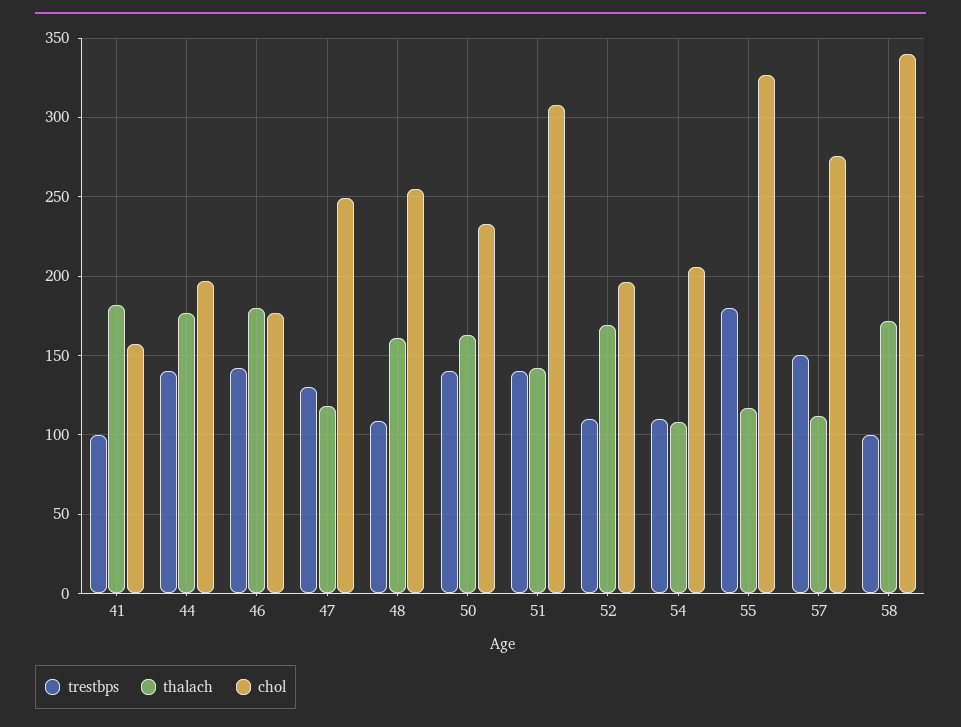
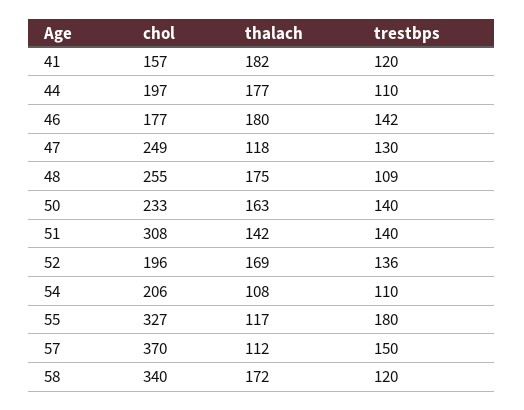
trestbps, 41: 100 -> 120
trestbps, 44: 140 -> 110
thalach, 48: 160 -> 175
trestbps, 52: 110 -> 136
chol, 57: 275 -> 370
trestbps, 58: 100 -> 120

